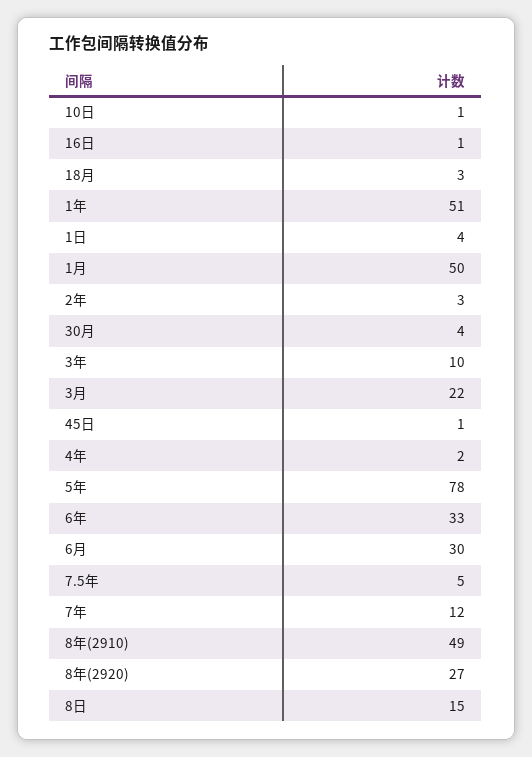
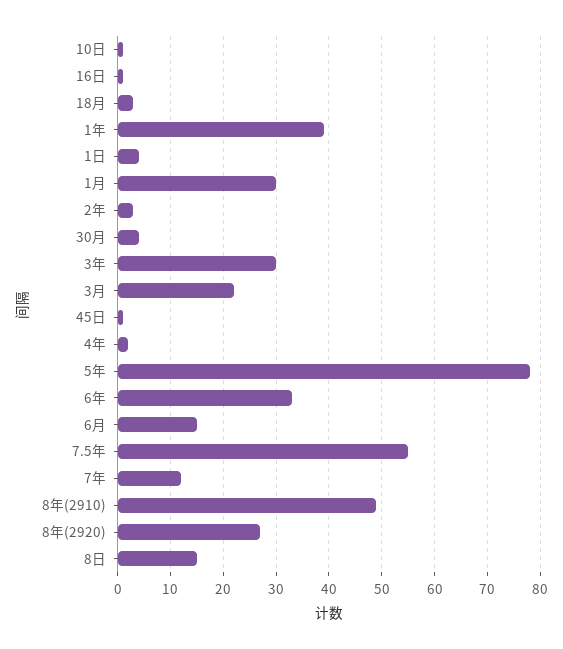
1年: 51 -> 40
1月: 50 -> 30
3年: 10 -> 30
6月: 30 -> 15
7.5年: 5 -> 55

